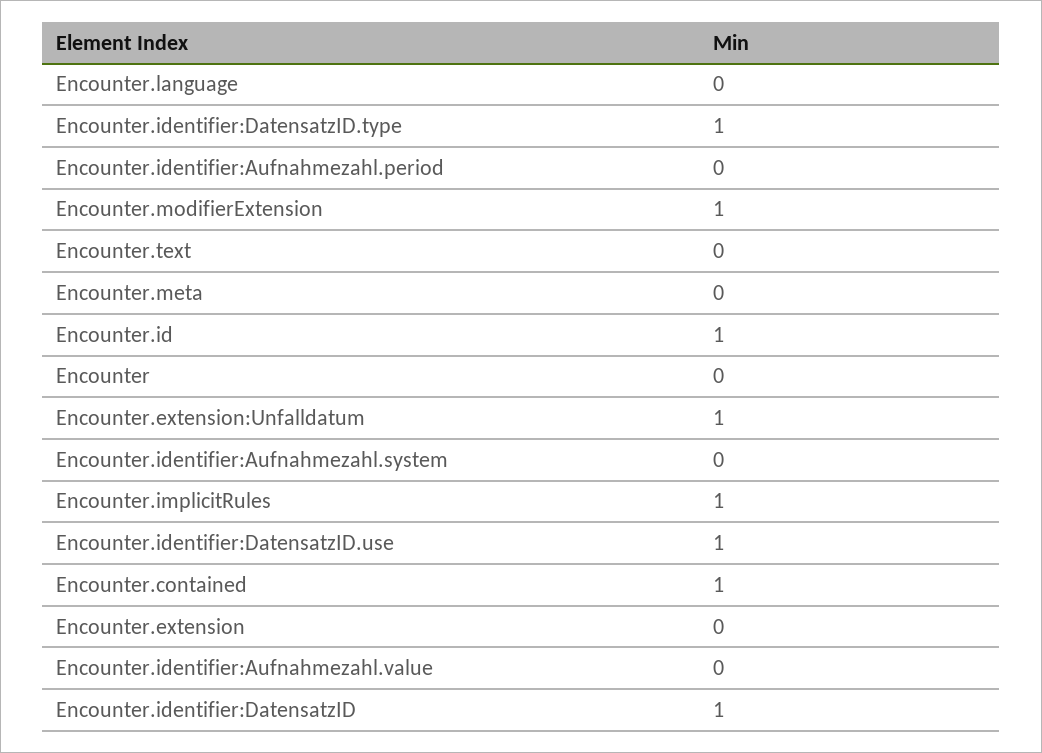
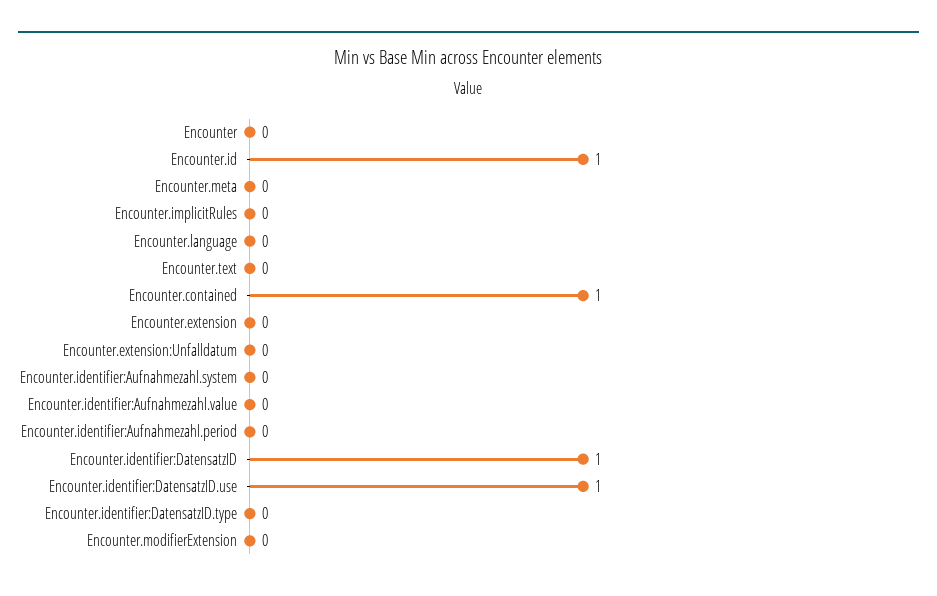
Encounter.identifier:DatensatzID.type: 1 -> 0
Encounter.modifierExtension: 1 -> 0
Encounter.extension:Unfalldatum: 1 -> 0
Encounter.implicitRules: 1 -> 0

